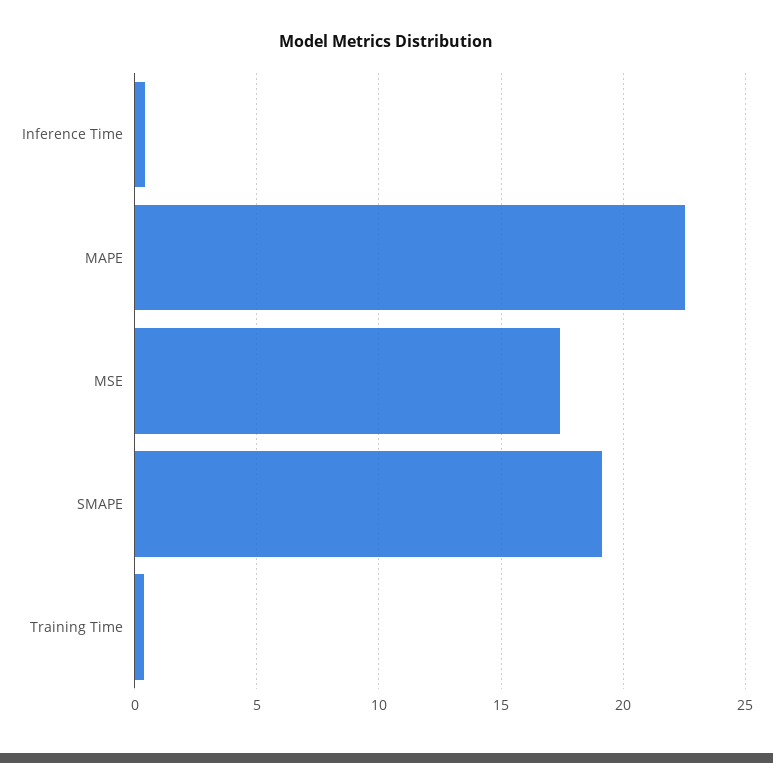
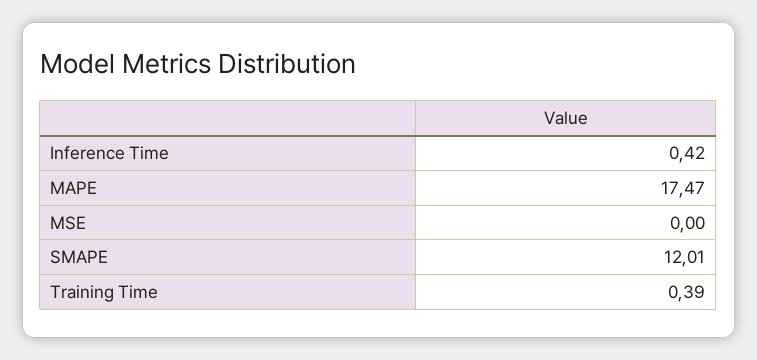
MAPE: 22.5 -> 17.47
MSE: 17.5 -> 0
SMAPE: 19 -> 12.01

